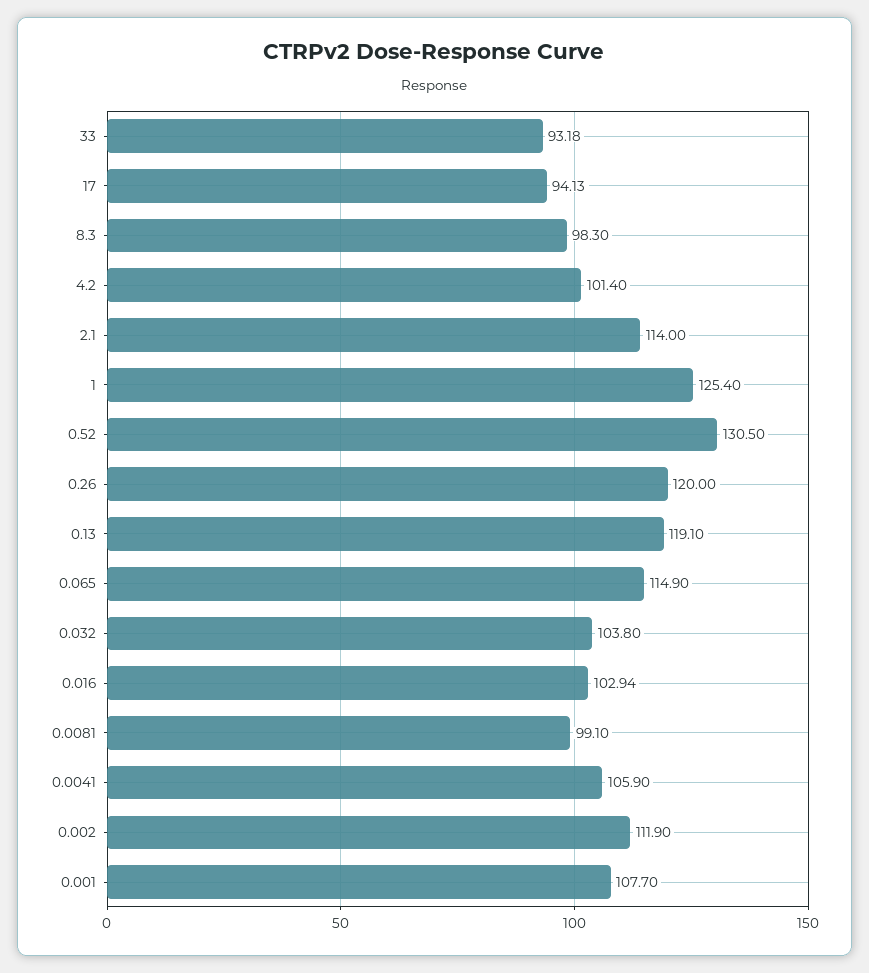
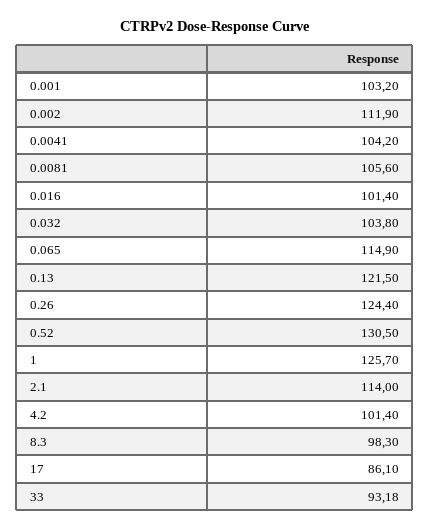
17: 94.13 -> 86.1
1: 125.4 -> 125.7
0.26: 120 -> 124.4
0.13: 119.1 -> 121.5
0.016: 102.94 -> 101.4
0.0081: 99.1 -> 105.6
0.0041: 105.9 -> 104.2
0.001: 107.7 -> 103.2

